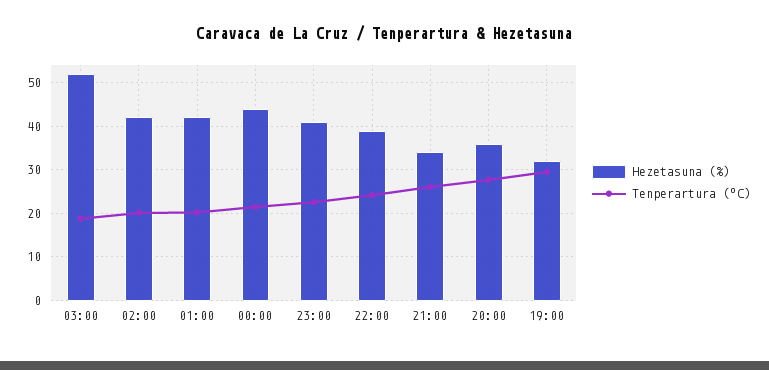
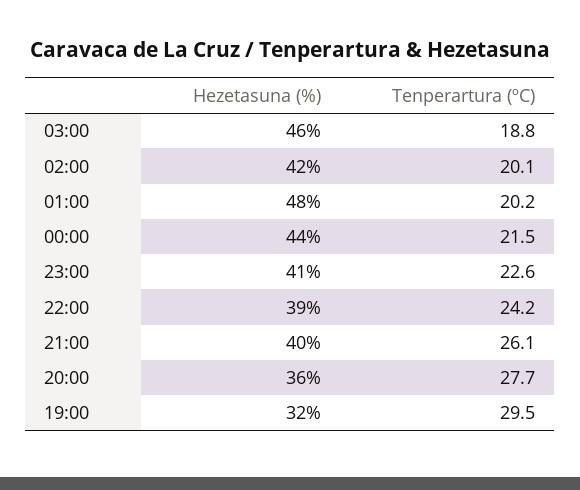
Hezetasuna (%), 03:00: 52 -> 46
Hezetasuna (%), 01:00: 42 -> 48
Hezetasuna (%), 21:00: 34 -> 40

